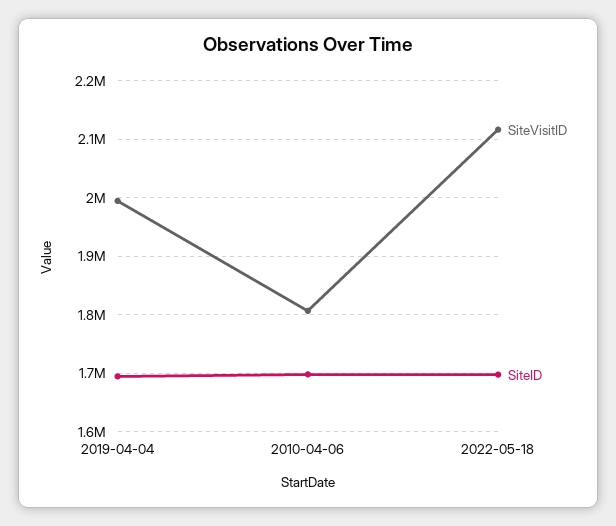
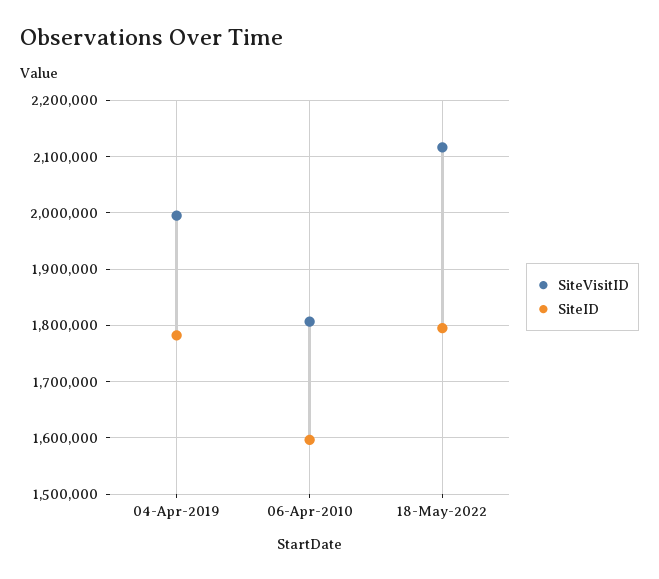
SiteID, 2019-04-04: 1700000 -> 1780000
SiteID, 2010-04-06: 1700000 -> 1600000
SiteID, 2022-05-18: 1700000 -> 1800000

